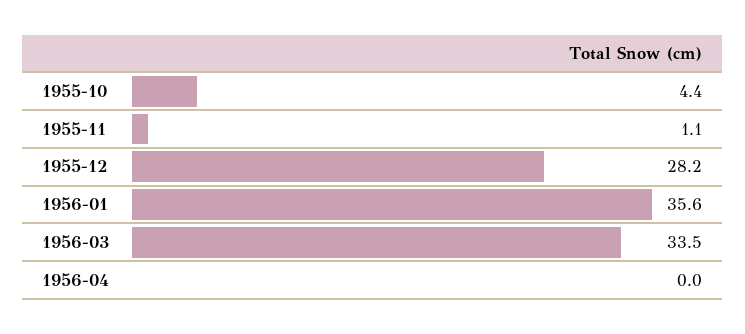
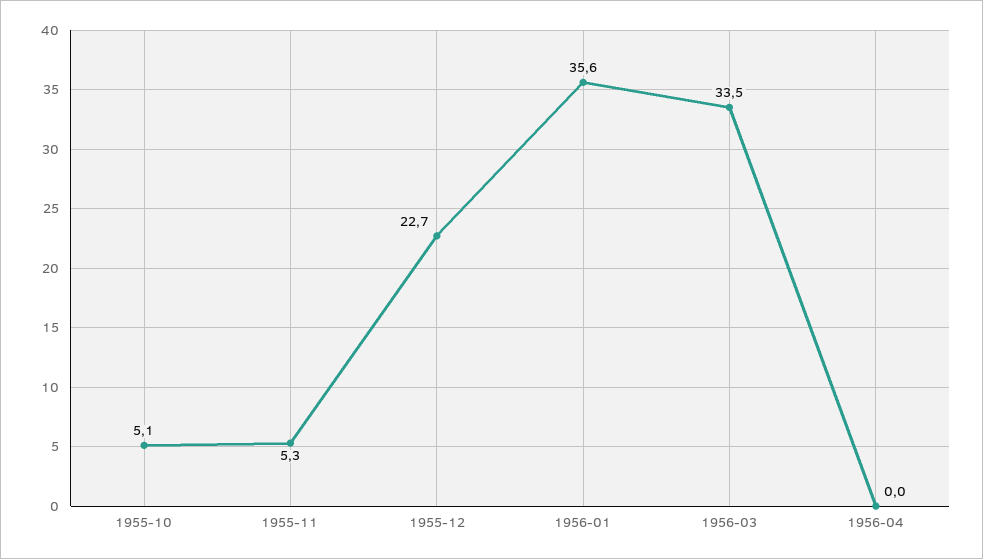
1955-10: 4.4 -> 5.1
1955-11: 1.1 -> 5.3
1955-12: 28.2 -> 22.7

